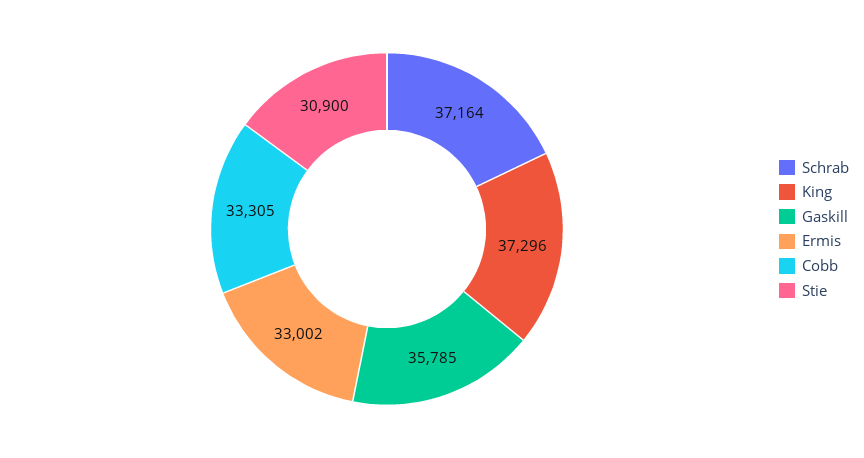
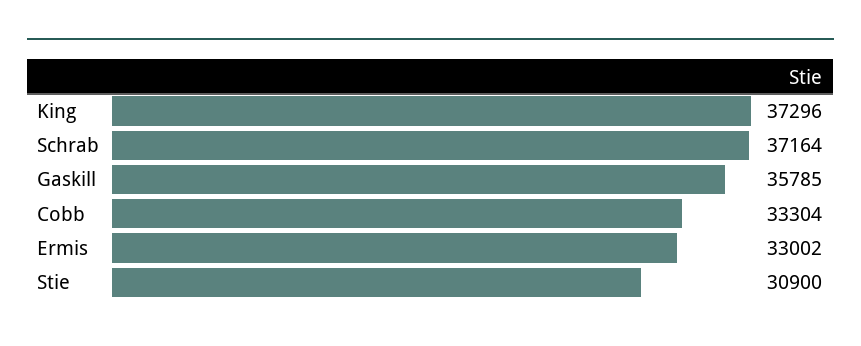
Cobb: 33305 -> 33304

